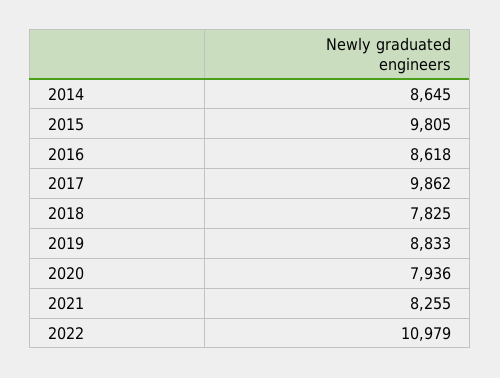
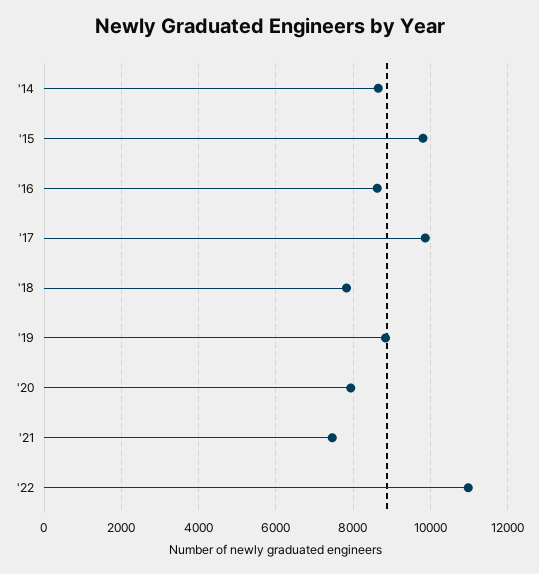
2021: 8255 -> 7400

